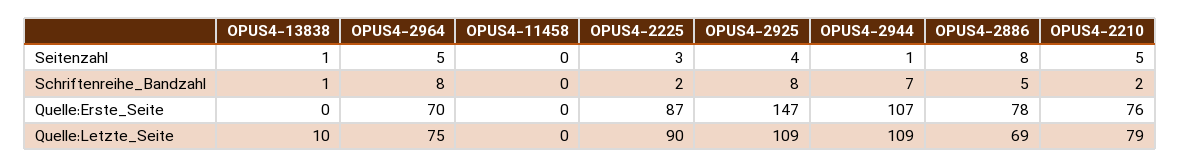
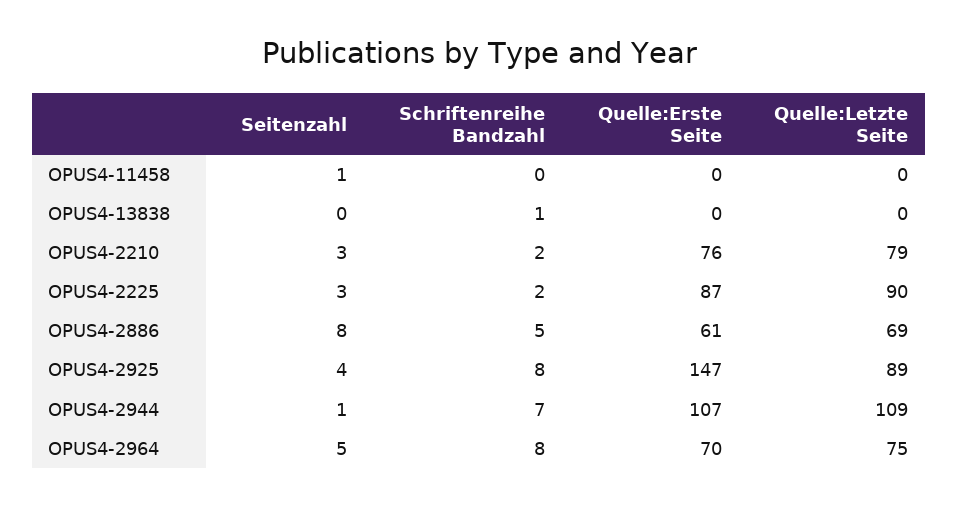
OPUS4-13838, Seitenzahl: 1 -> 0
OPUS4-11458, Seitenzahl: 0 -> 1
OPUS4-2210, Seitenzahl: 5 -> 3
OPUS4-2886, Quelle:Erste_Seite: 78 -> 61
OPUS4-13838, Quelle:Letzte_Seite: 10 -> 0
OPUS4-2925, Quelle:Letzte_Seite: 109 -> 89

